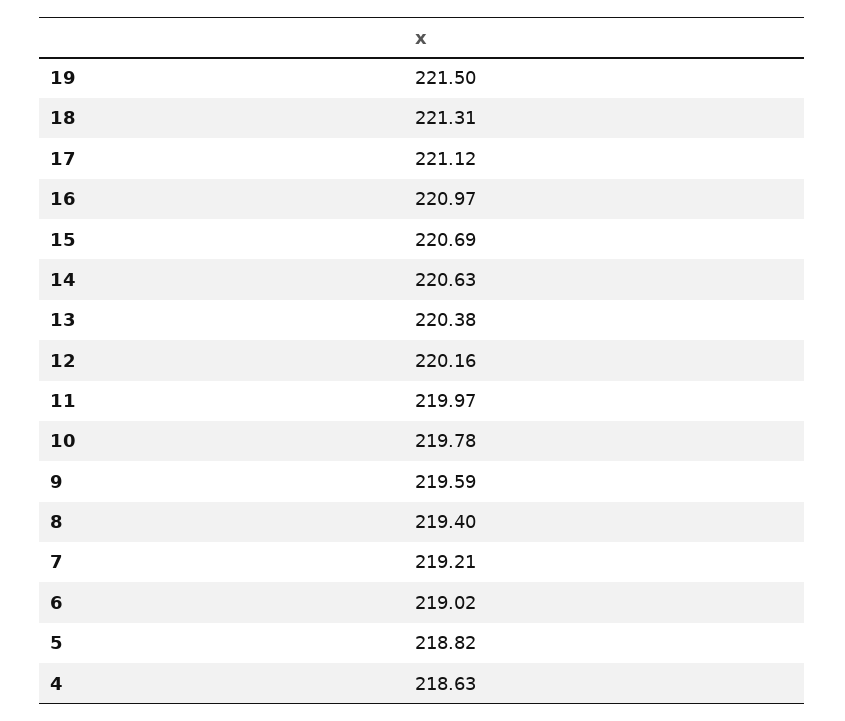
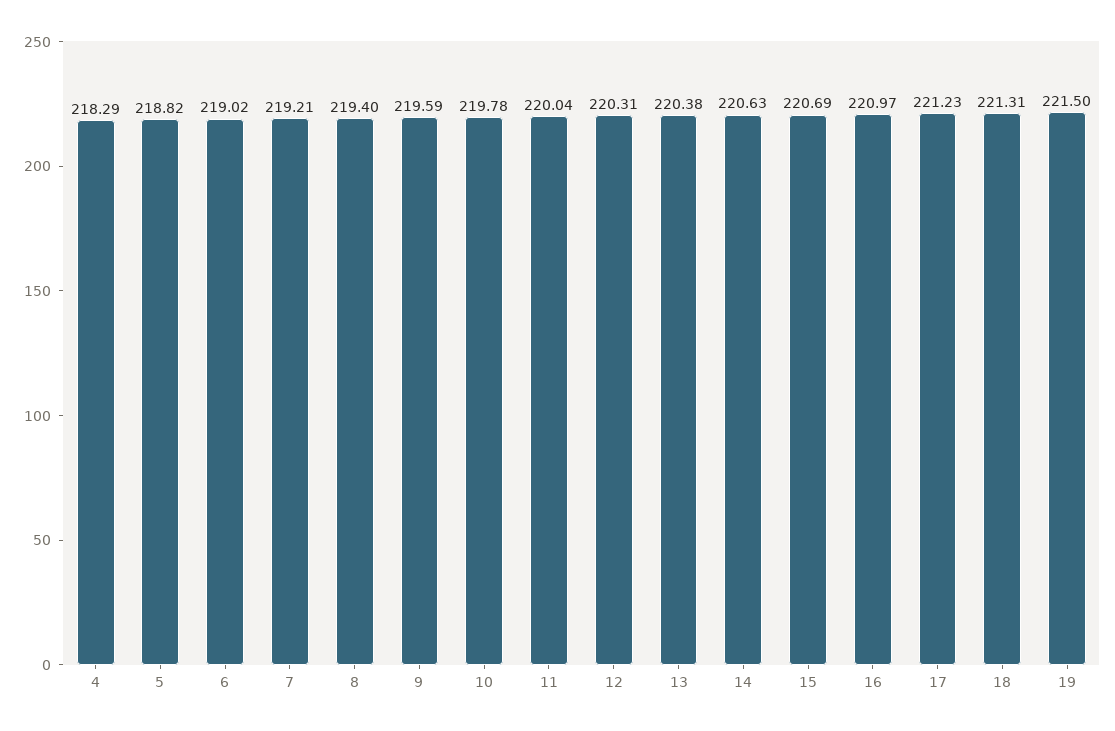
17: 221.12 -> 221.23
12: 220.16 -> 220.31
11: 219.97 -> 220.04
4: 218.63 -> 218.29

